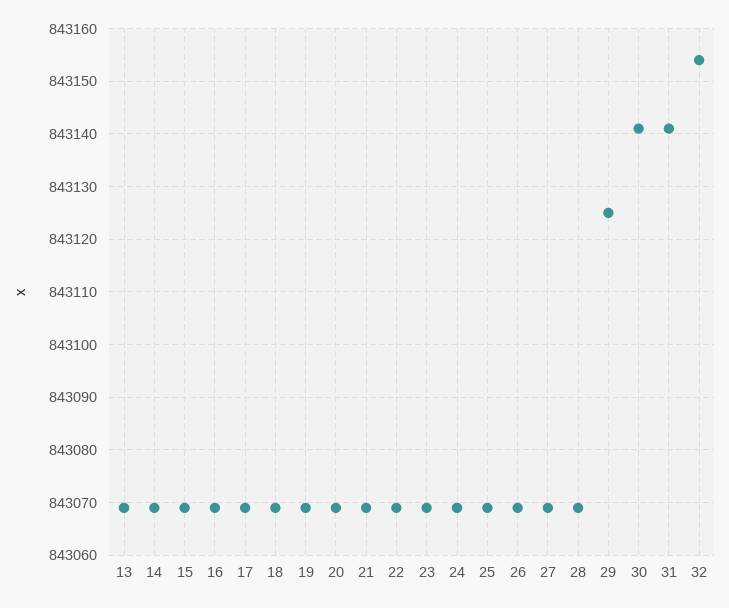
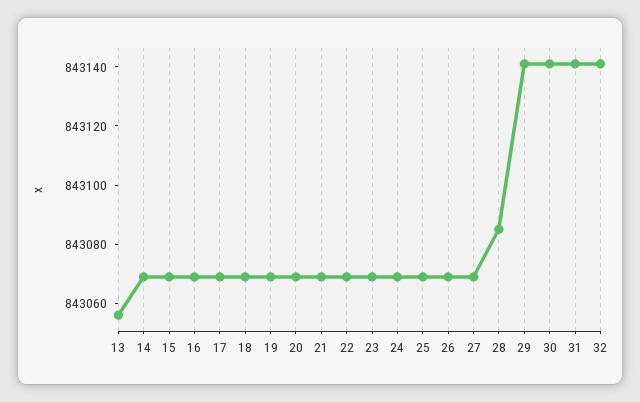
13: 843070 -> 843055
28: 843070 -> 843085
29: 843125 -> 843140
32: 843155 -> 843140

